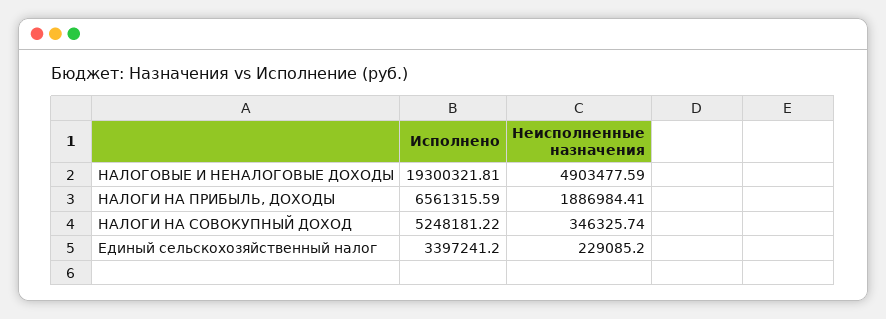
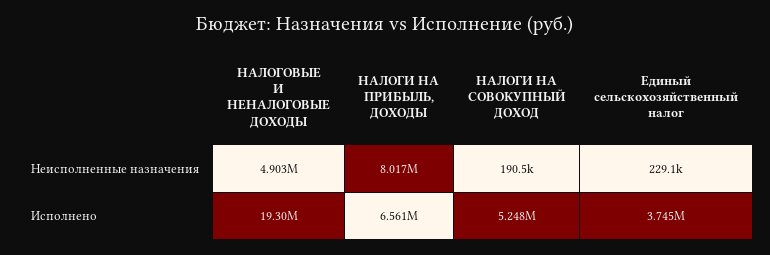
Неисполненные назначения, НАЛОГИ НА ПРИБЫЛЬ, ДОХОДЫ: 1886984.41 -> 8017000
Неисполненные назначения, НАЛОГИ НА СОВОКУПНЫЙ ДОХОД: 346325.74 -> 190500
Исполнено, Единый сельскохозяйственный налог: 3397241.2 -> 3745000

